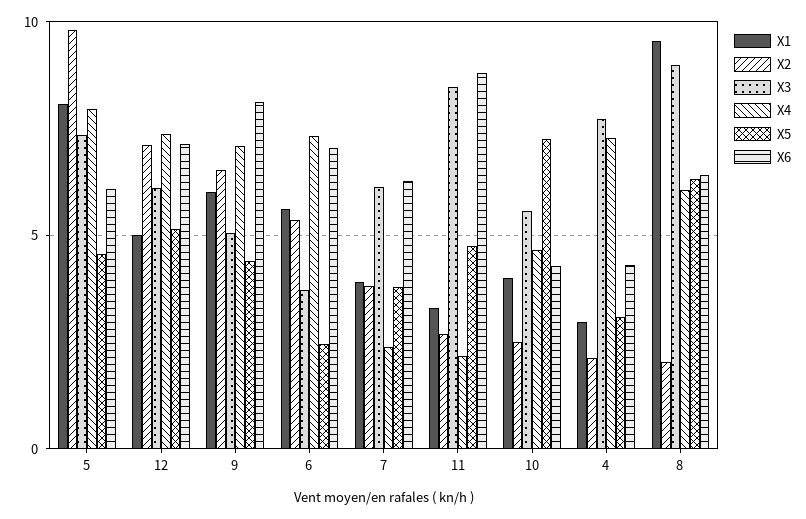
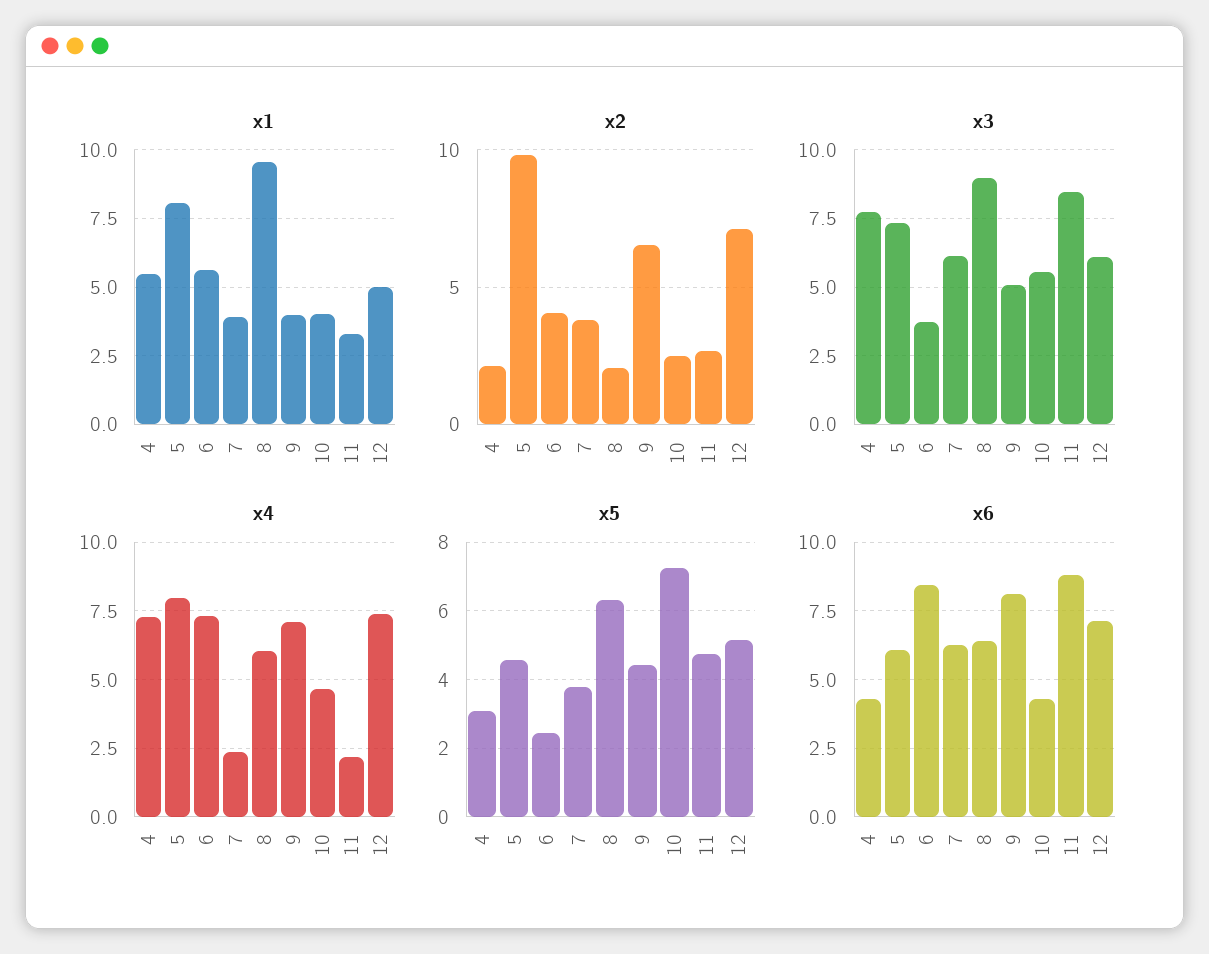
X1, 9: 6 -> 4
X2, 6: 5.5 -> 4
X6, 6: 7 -> 8.5
X1, 4: 3 -> 5.5

